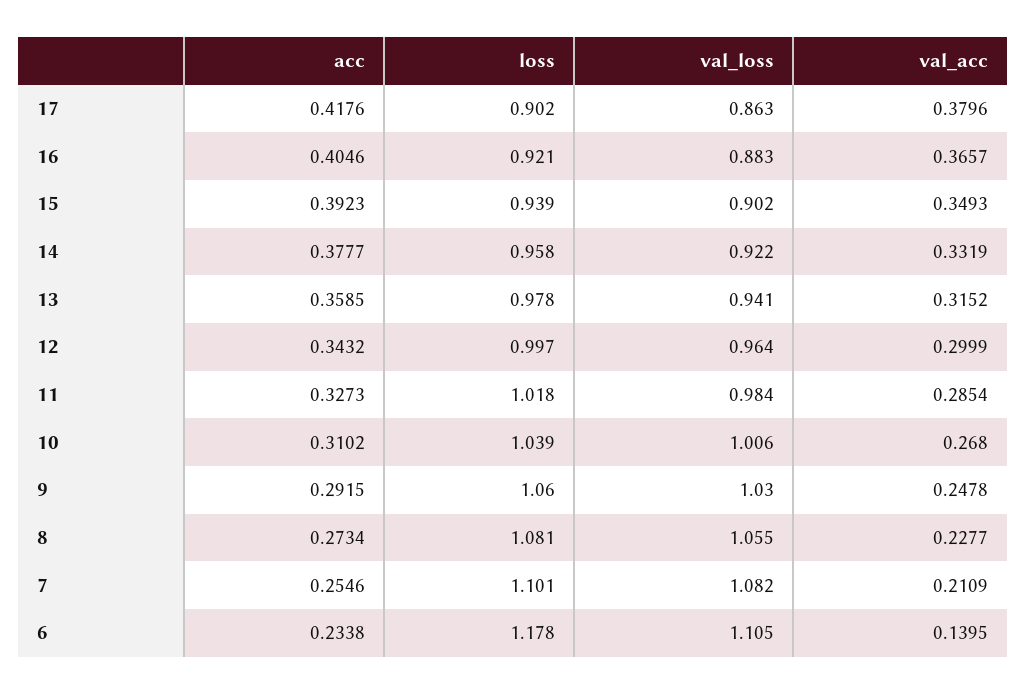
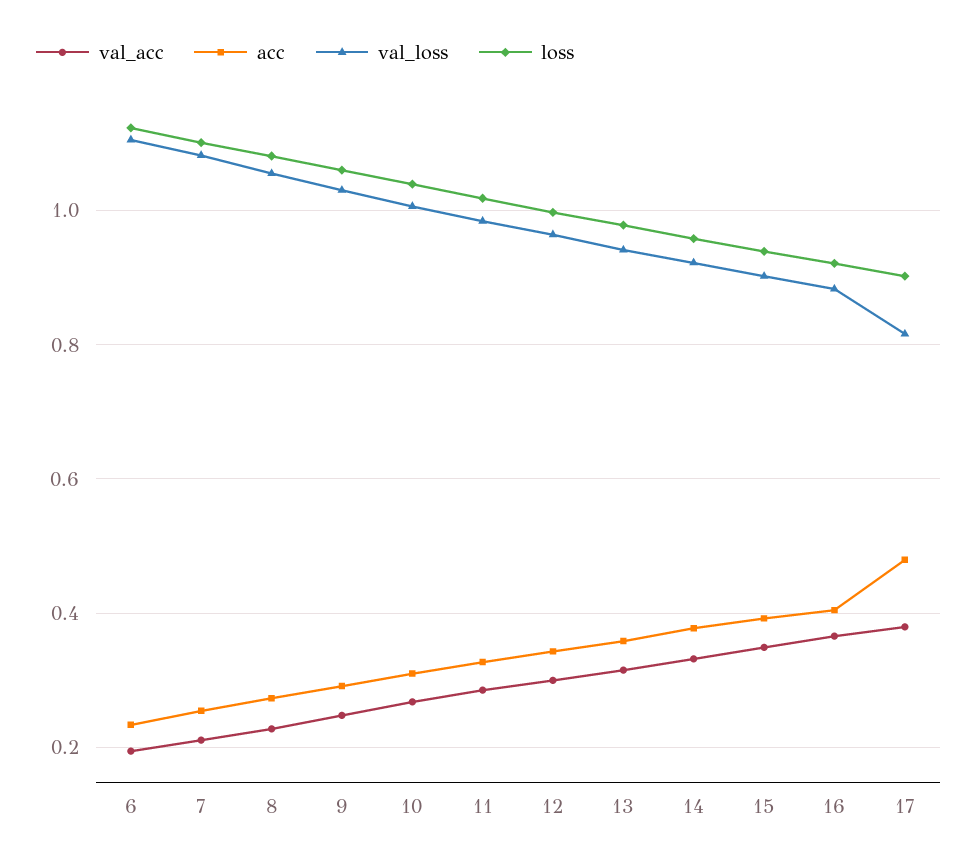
acc, 17: 0.4176 -> 0.48
val_loss, 17: 0.863 -> 0.82
loss, 6: 1.178 -> 1.12
val_acc, 6: 0.1395 -> 0.2

